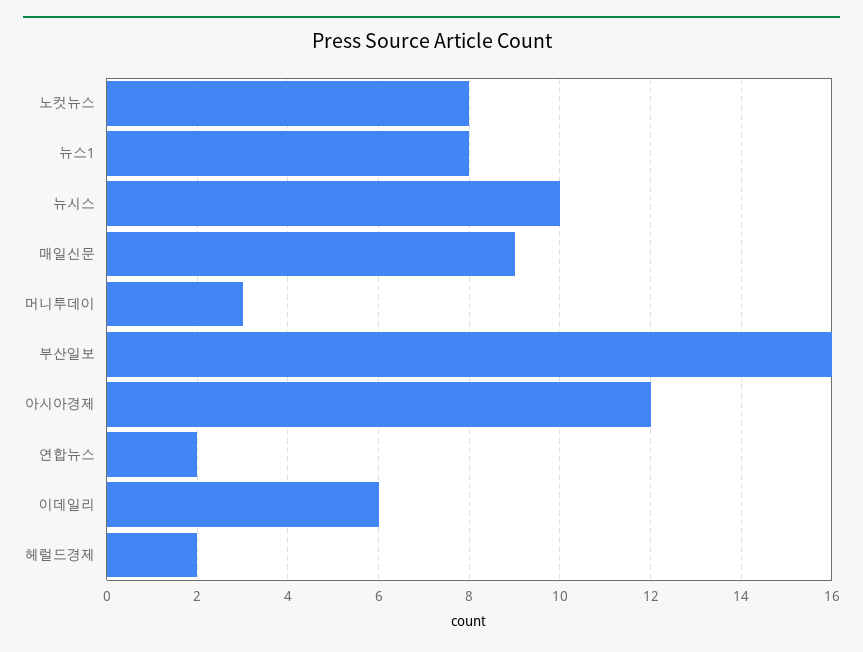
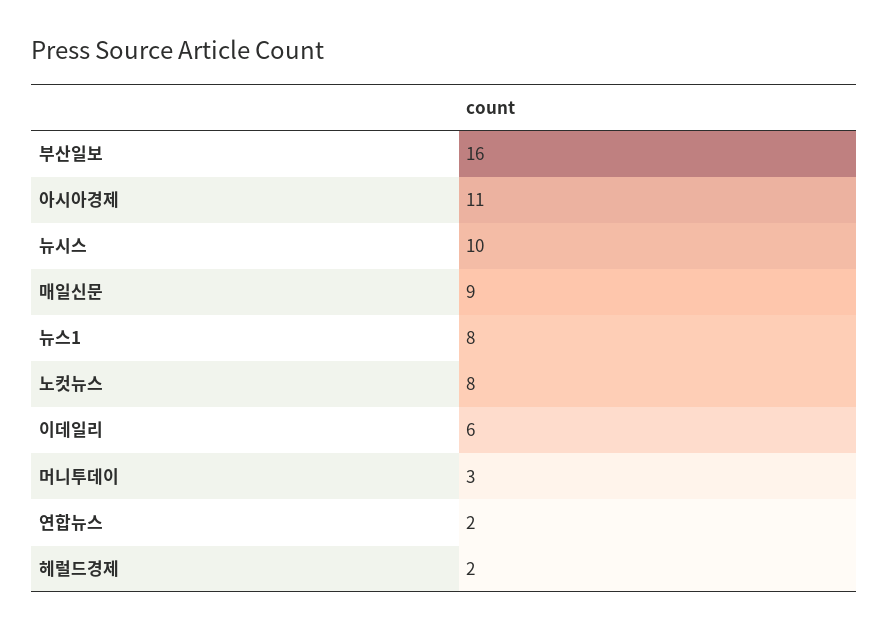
아시아경제: 12 -> 11

